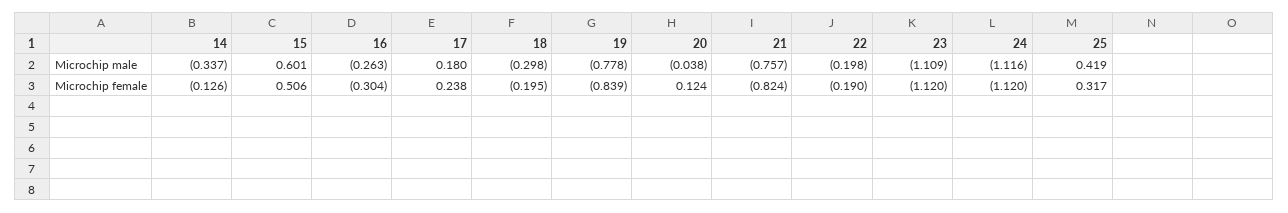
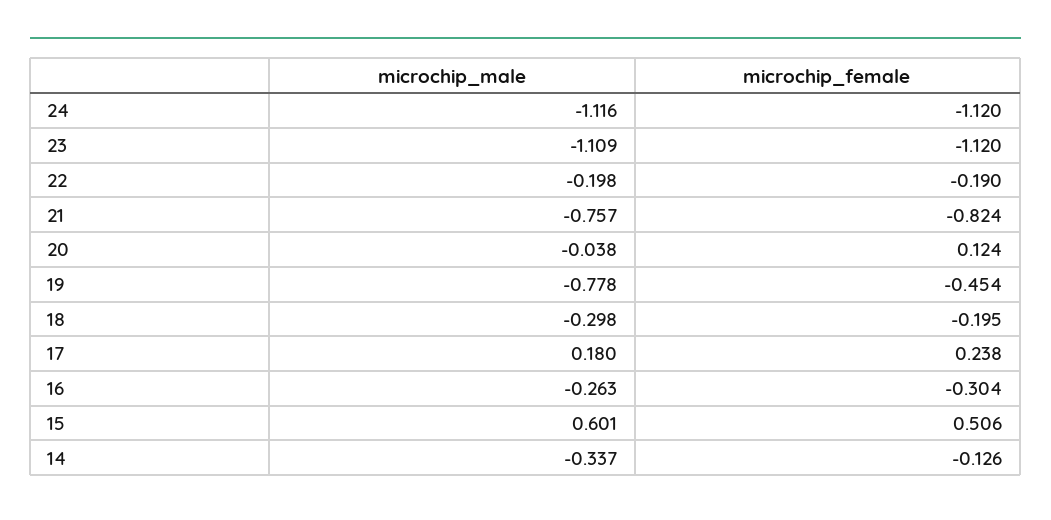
25, Microchip male: 0.419 -> none
19, Microchip female: -0.839 -> -0.454
25, Microchip female: 0.317 -> none

